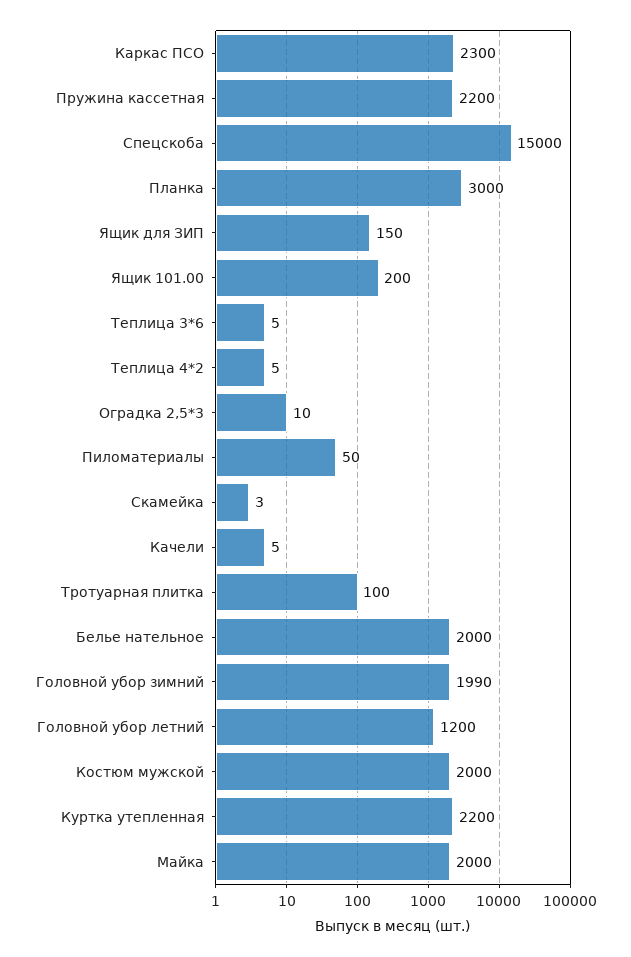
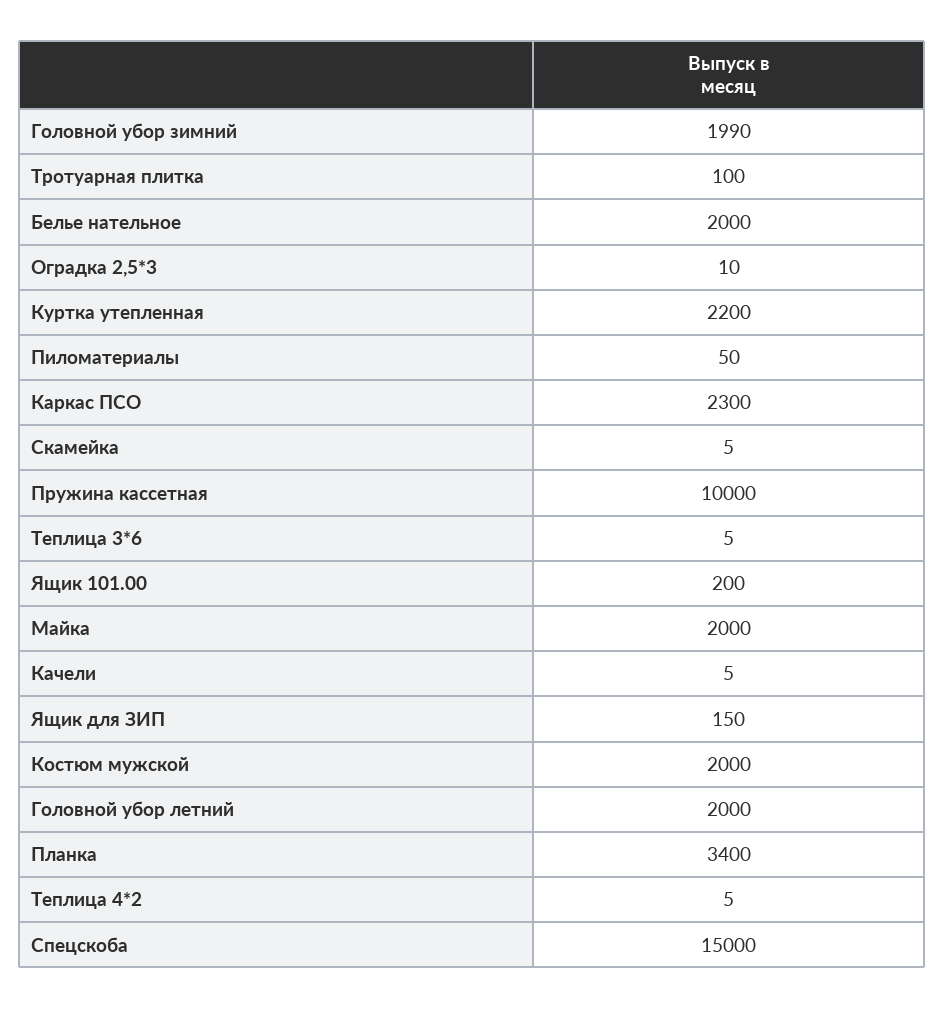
Пружина кассетная: 2200 -> 10000
Планка: 3000 -> 3400
Скамейка: 3 -> 5
Головной убор летний: 1200 -> 2000

